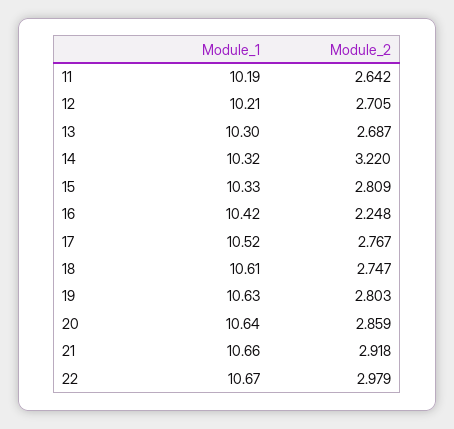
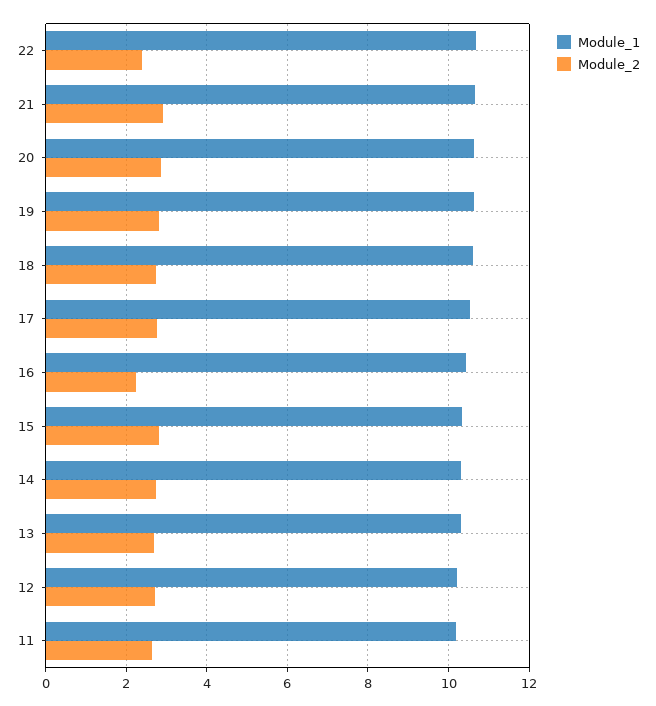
Module_2, 14: 3.22 -> 2.8
Module_2, 22: 2.979 -> 2.4

